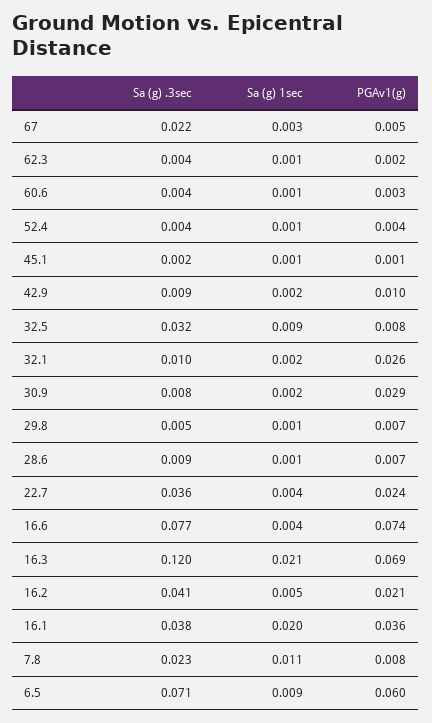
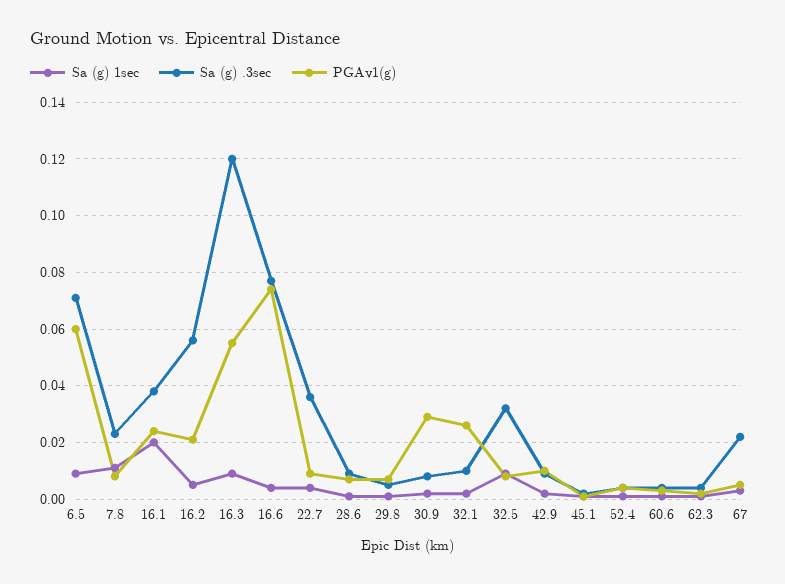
PGAv1(g), 22.7: 0.024 -> 0.01
Sa (g) 1sec, 16.3: 0.021 -> 0.01
PGAv1(g), 16.3: 0.069 -> 0.055
Sa (g) .3sec, 16.2: 0.041 -> 0.055
PGAv1(g), 16.1: 0.036 -> 0.025

